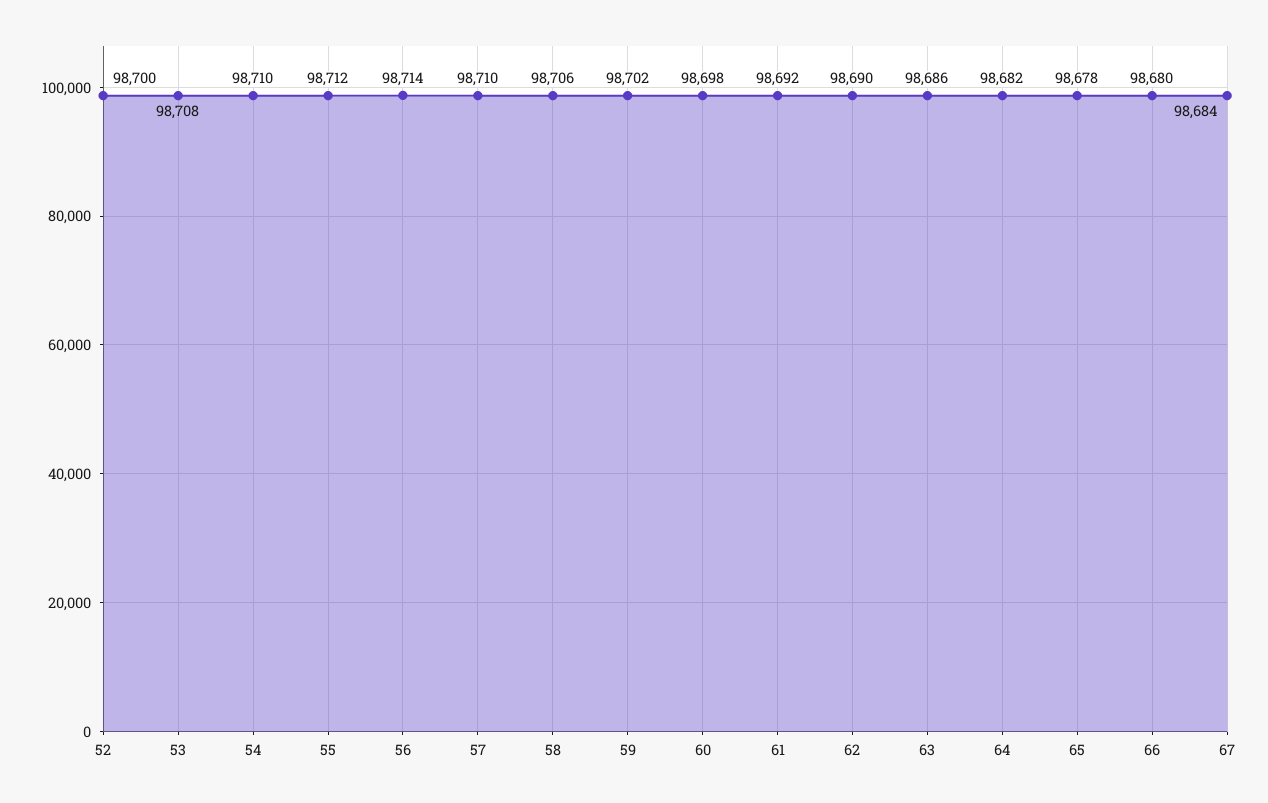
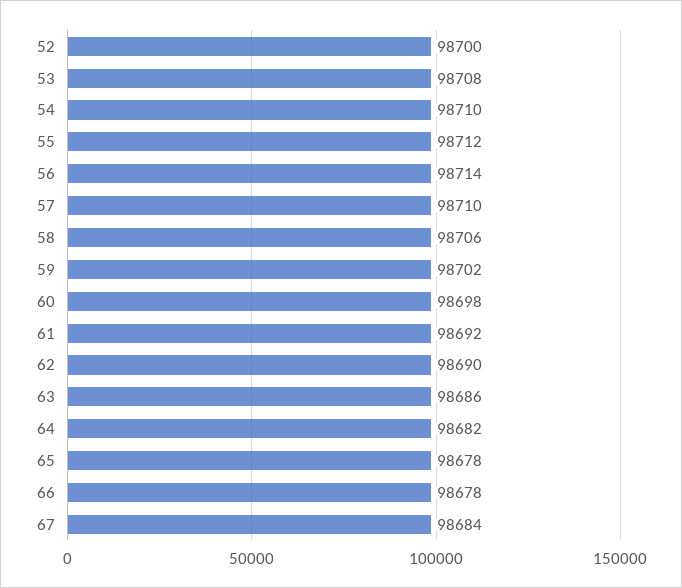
66: 98680 -> 98678

